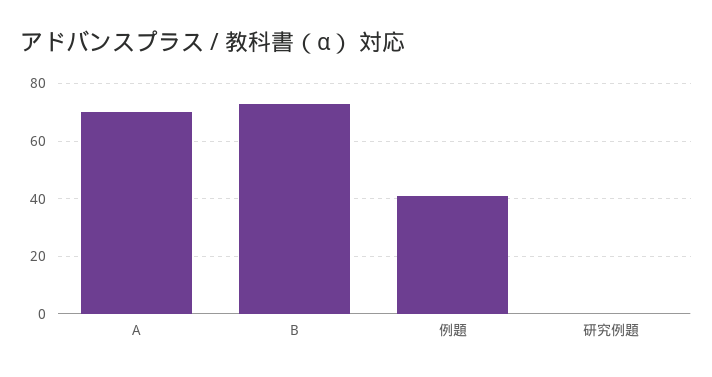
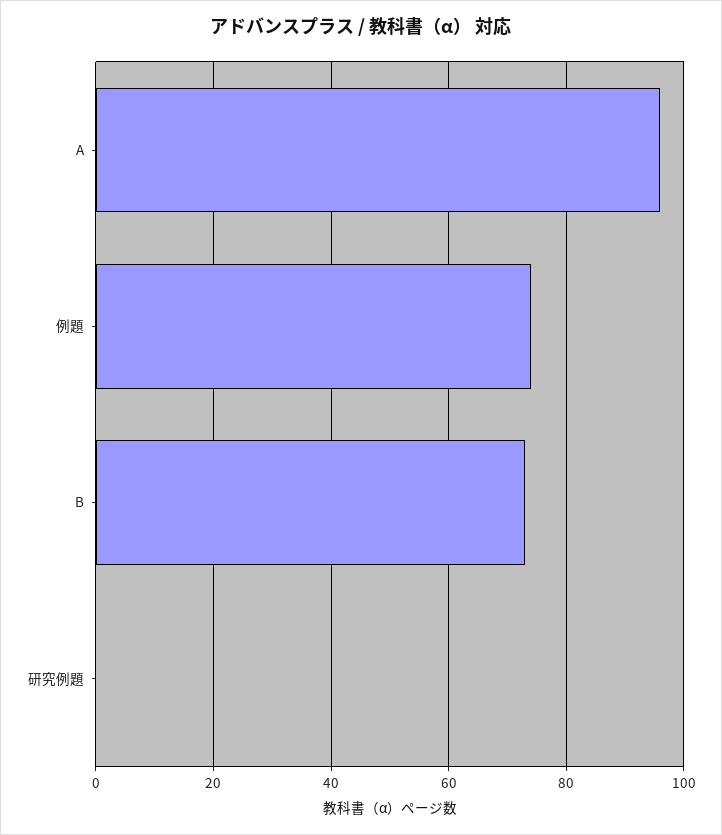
A: 70 -> 95
例題: 40 -> 75

